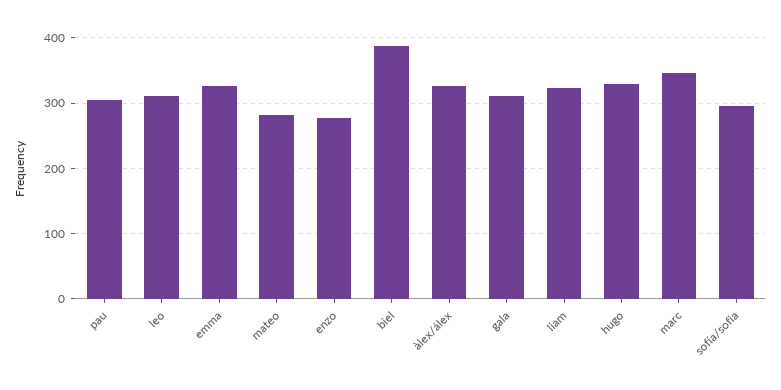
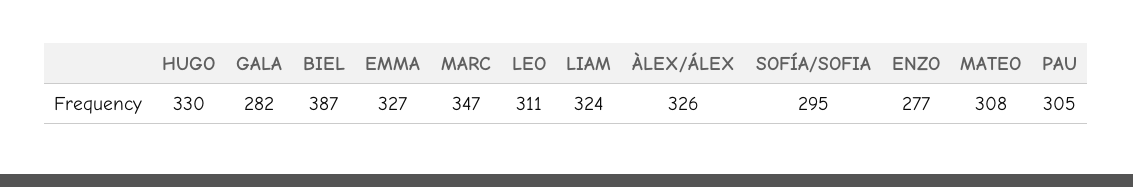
mateo: 280 -> 308
gala: 310 -> 282

